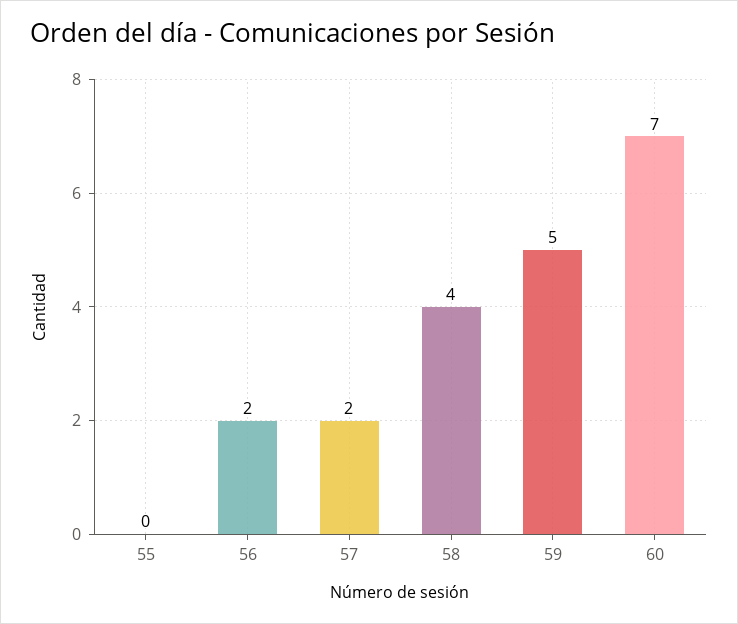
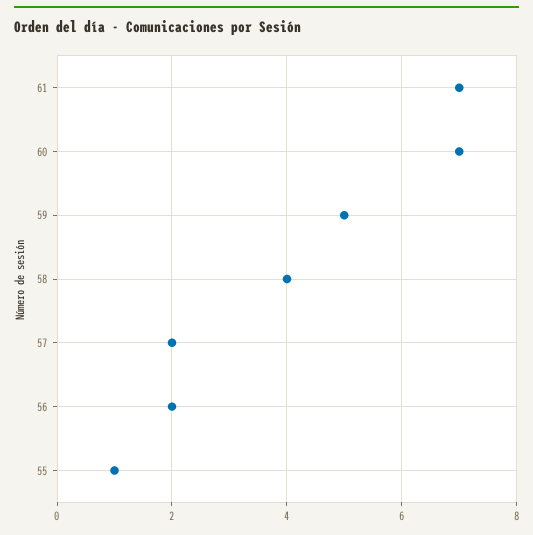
55: 0 -> 1
61: none -> 7

